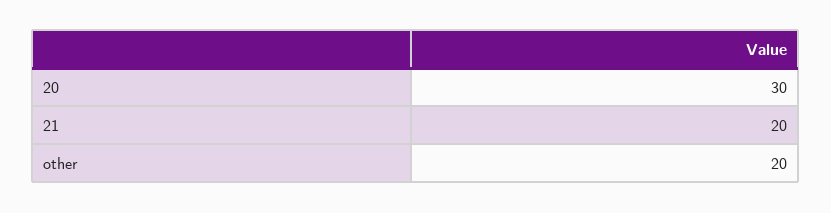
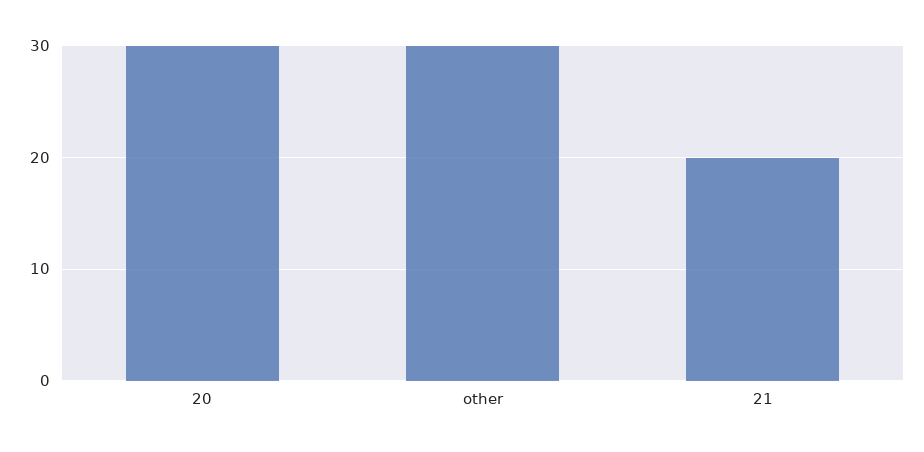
other: 20 -> 30

